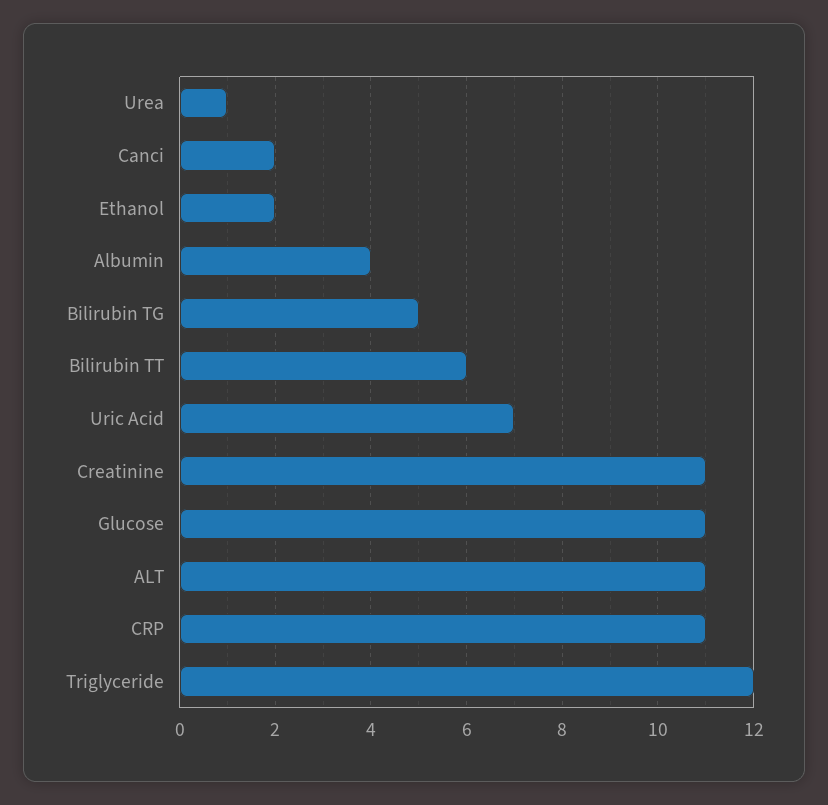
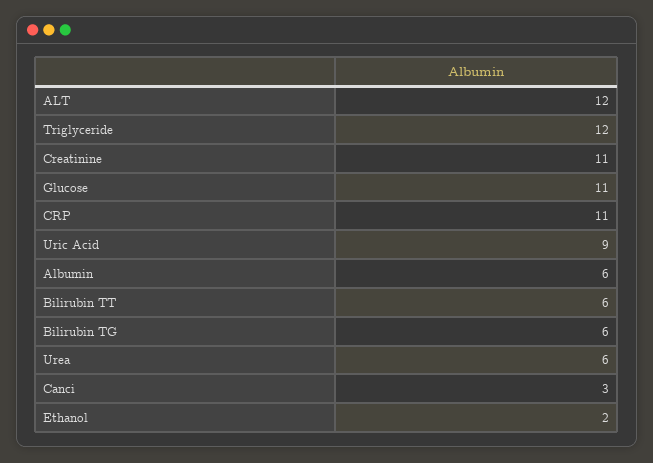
Urea: 1 -> 6
Canci: 2 -> 3
Albumin: 4 -> 6
Bilirubin TG: 5 -> 6
Uric Acid: 7 -> 9
ALT: 11 -> 12

